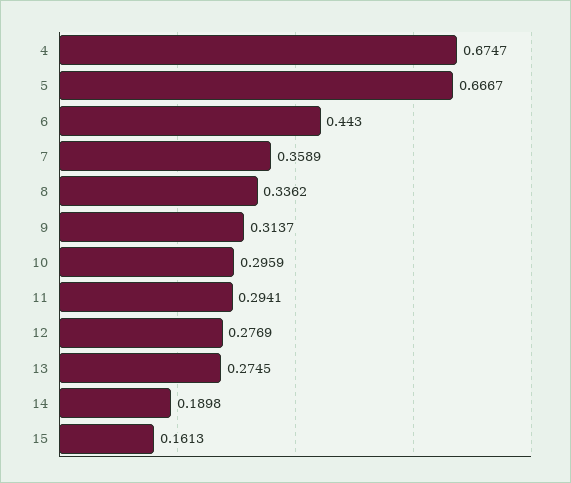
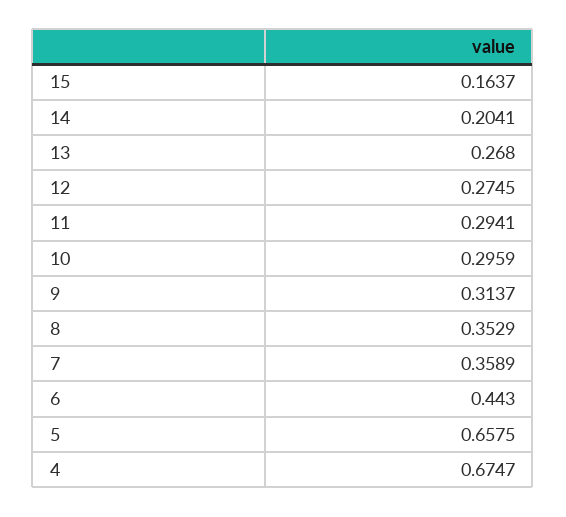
5: 0.6667 -> 0.6575
8: 0.3362 -> 0.3529
12: 0.2769 -> 0.2745
13: 0.2745 -> 0.268
14: 0.1898 -> 0.2041
15: 0.1613 -> 0.1637

